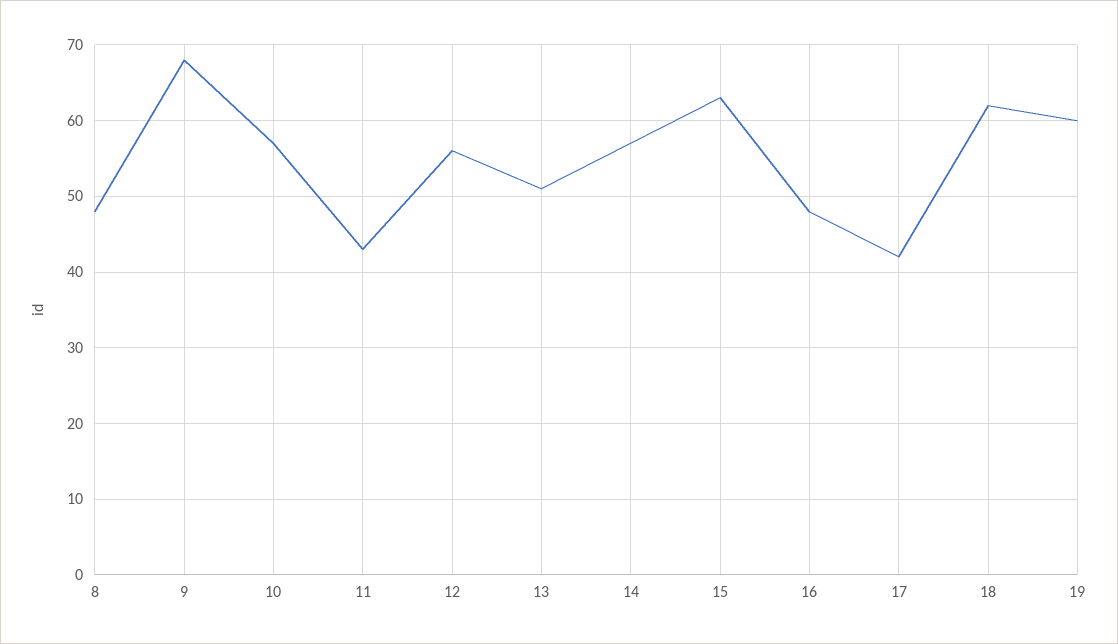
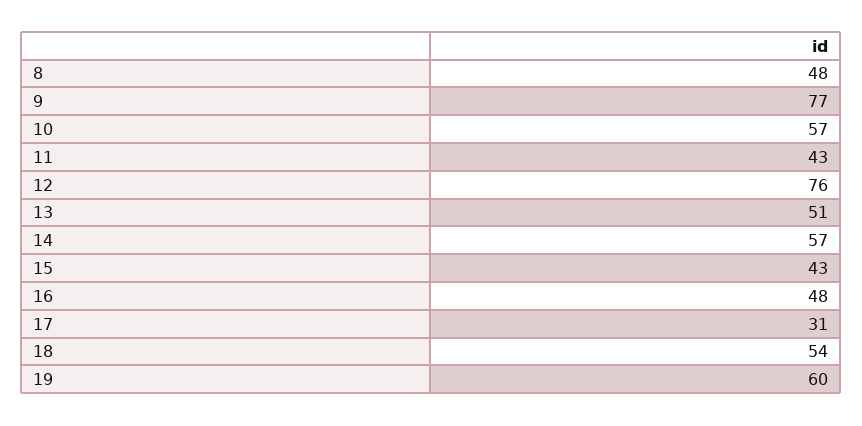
9: 68 -> 77
12: 56 -> 76
15: 63 -> 43
17: 42 -> 31
18: 62 -> 54

